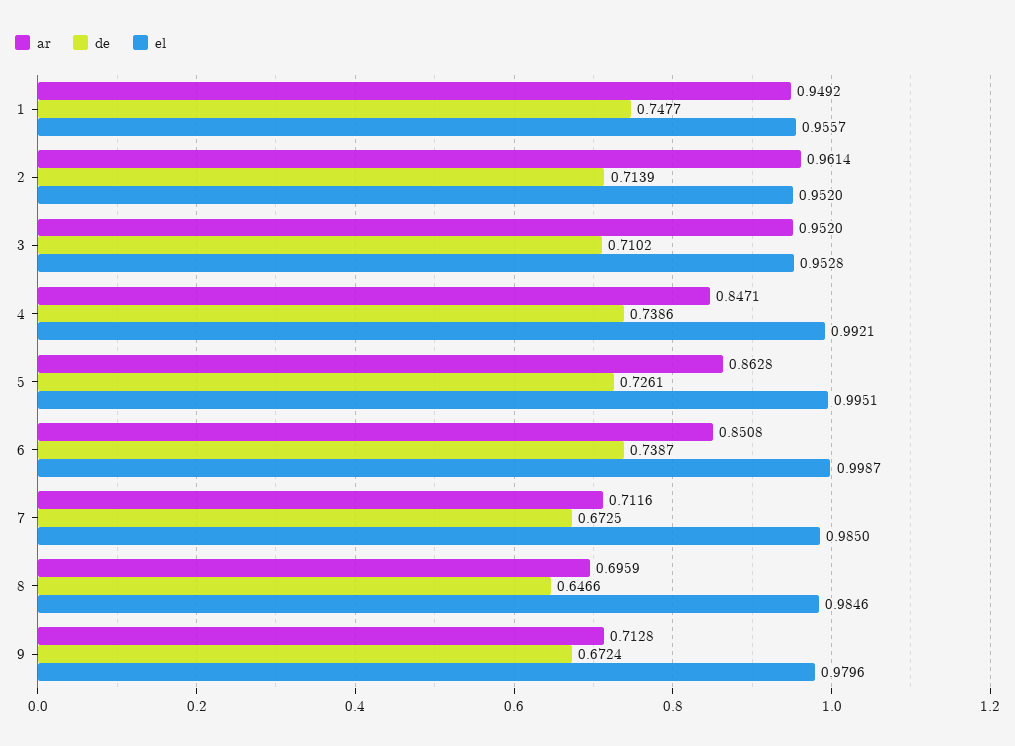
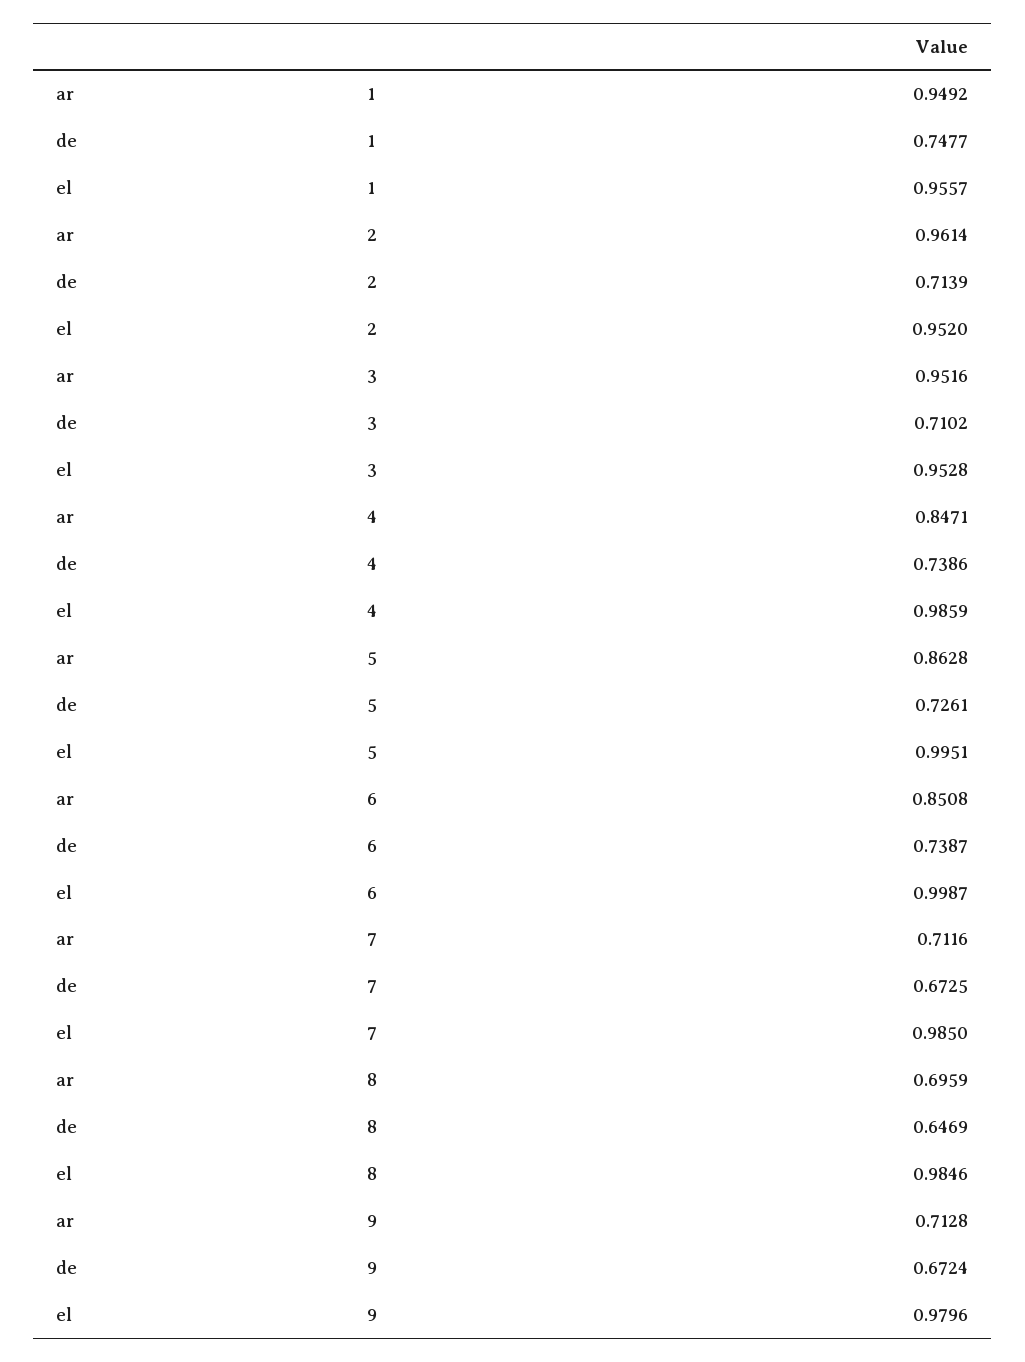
ar, 3: 0.952 -> 0.9516
el, 4: 0.9921 -> 0.9859
de, 8: 0.6466 -> 0.6469

